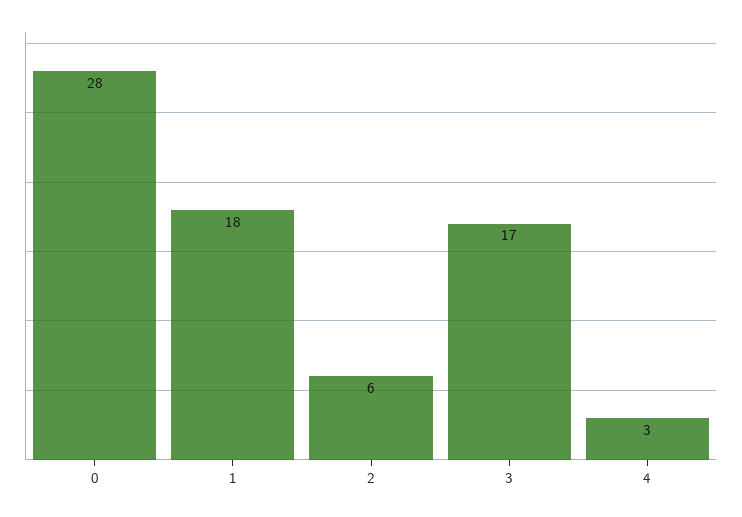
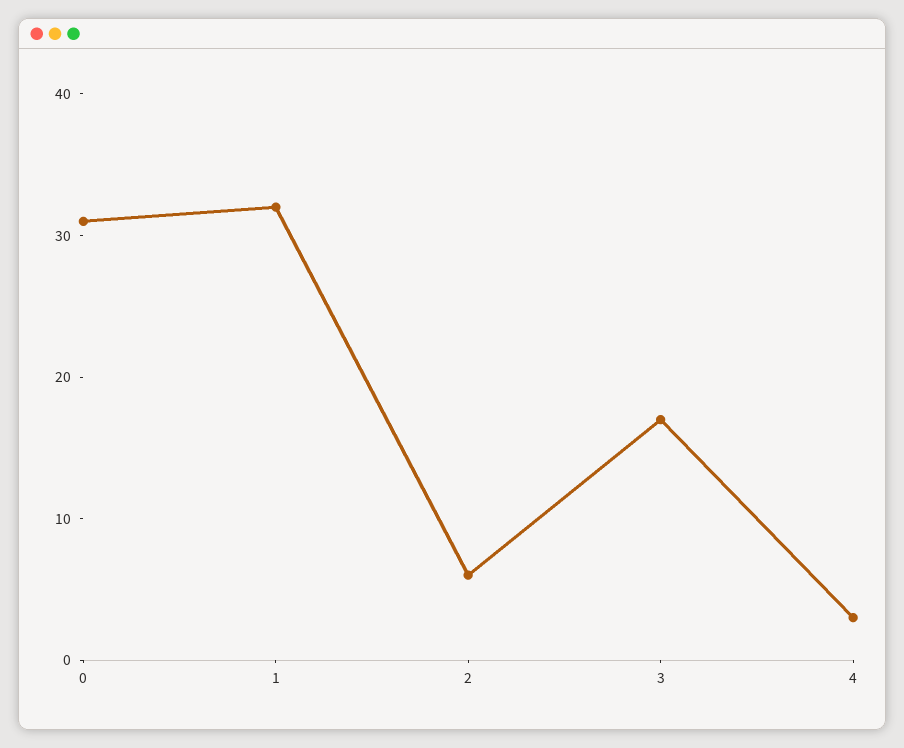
0: 28 -> 31
1: 18 -> 32

